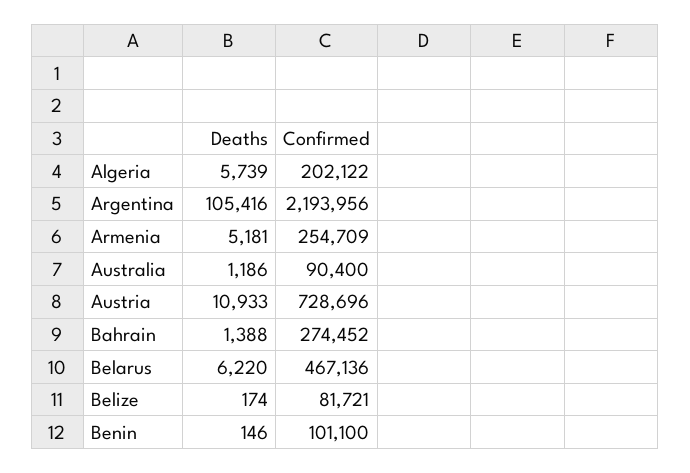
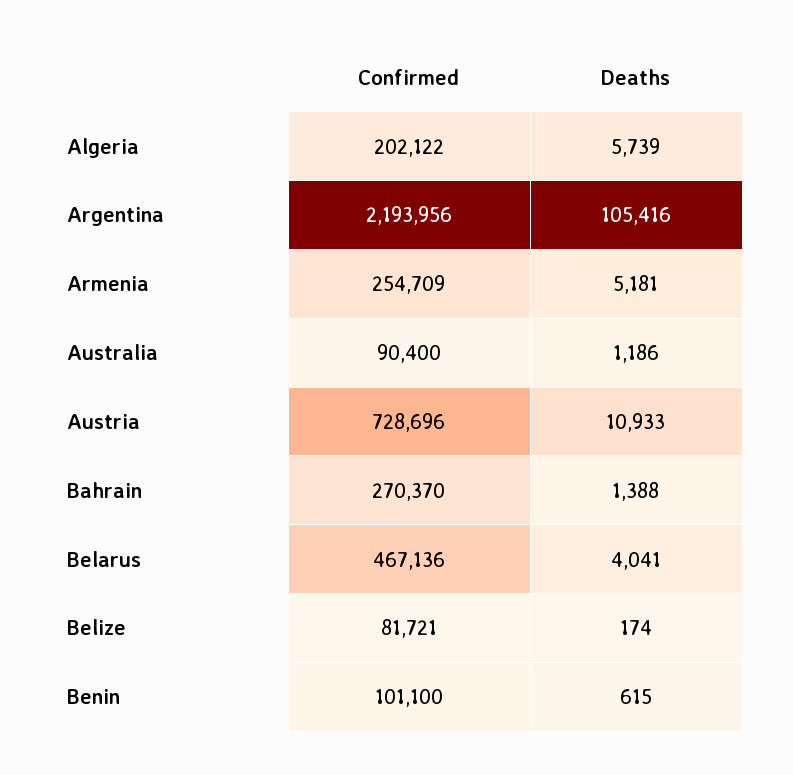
Confirmed, Bahrain: 274452 -> 270370
Deaths, Belarus: 6220 -> 4041
Deaths, Benin: 146 -> 615

